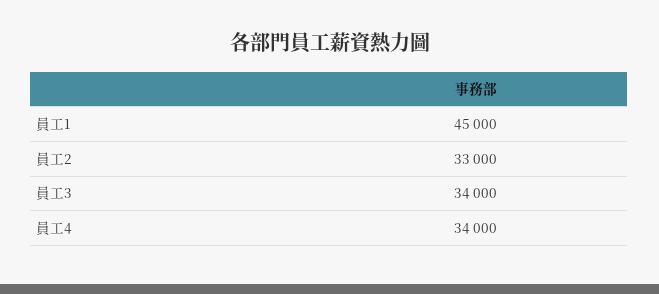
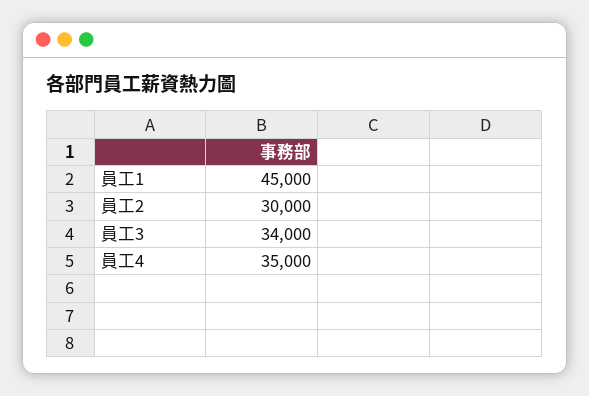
員工2: 33000 -> 30000
員工4: 34000 -> 35000

